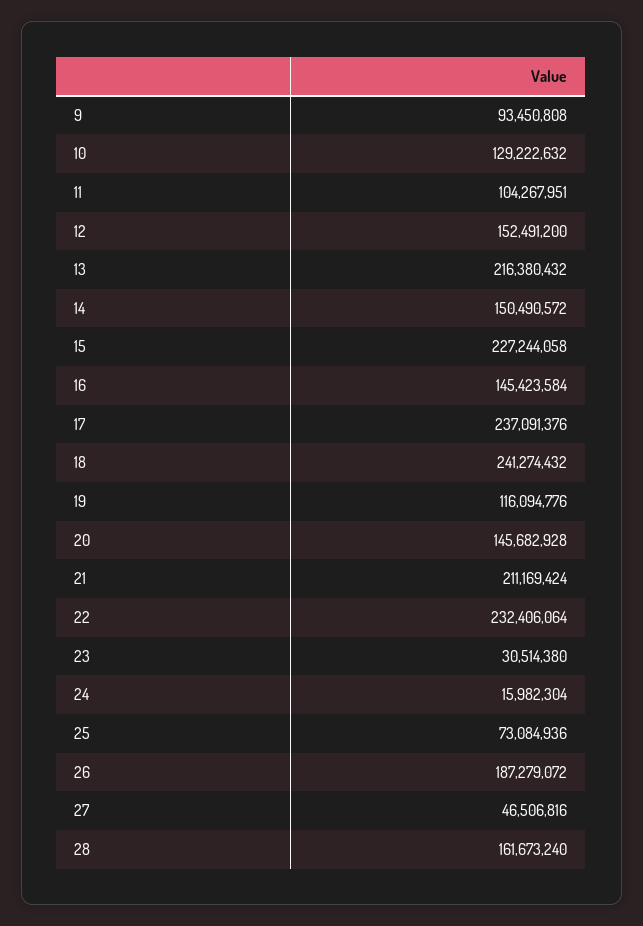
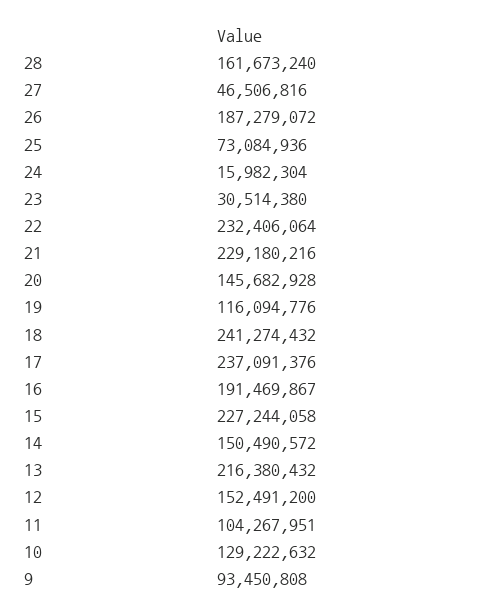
16: 145423584 -> 191469867
21: 211169424 -> 229180216

